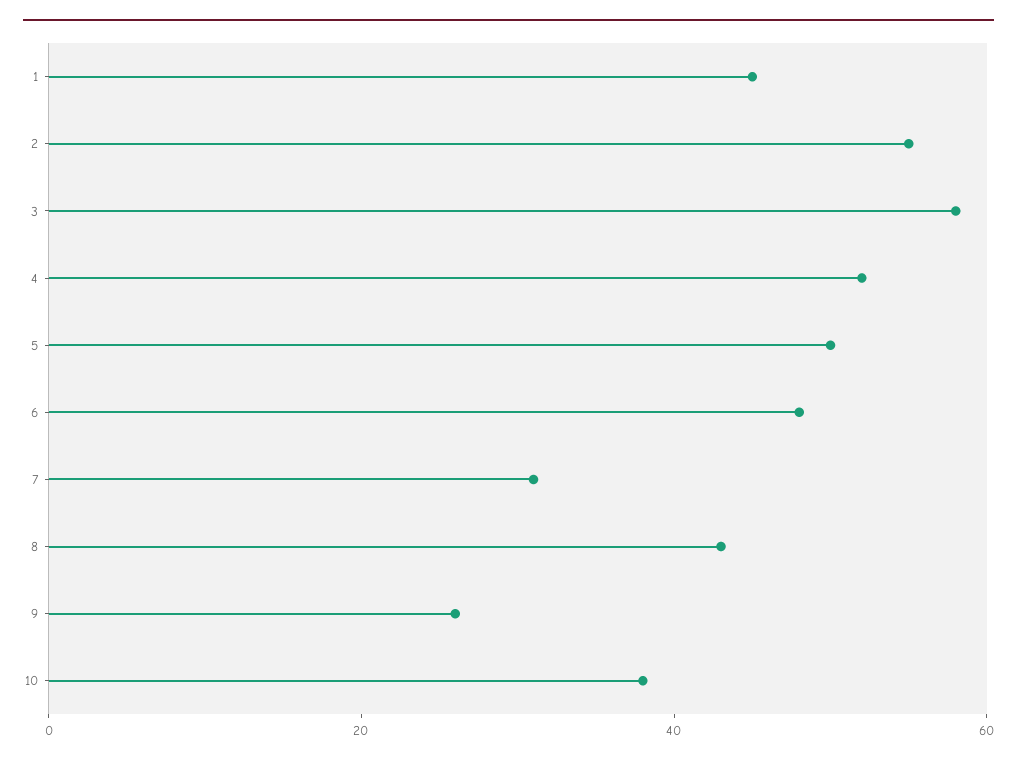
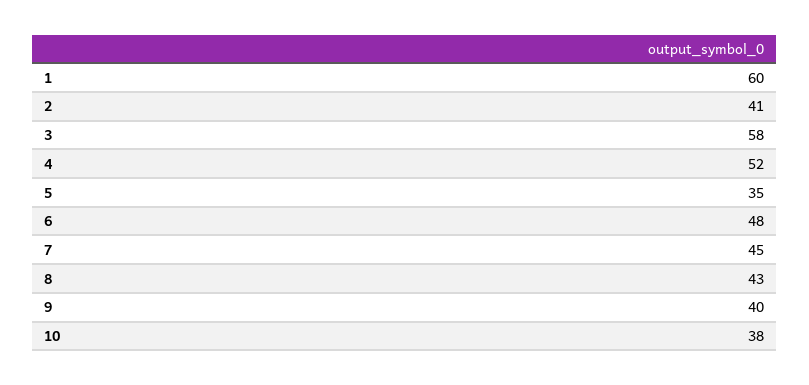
1: 45 -> 60
2: 55 -> 41
5: 50 -> 35
7: 30 -> 45
9: 25 -> 40

